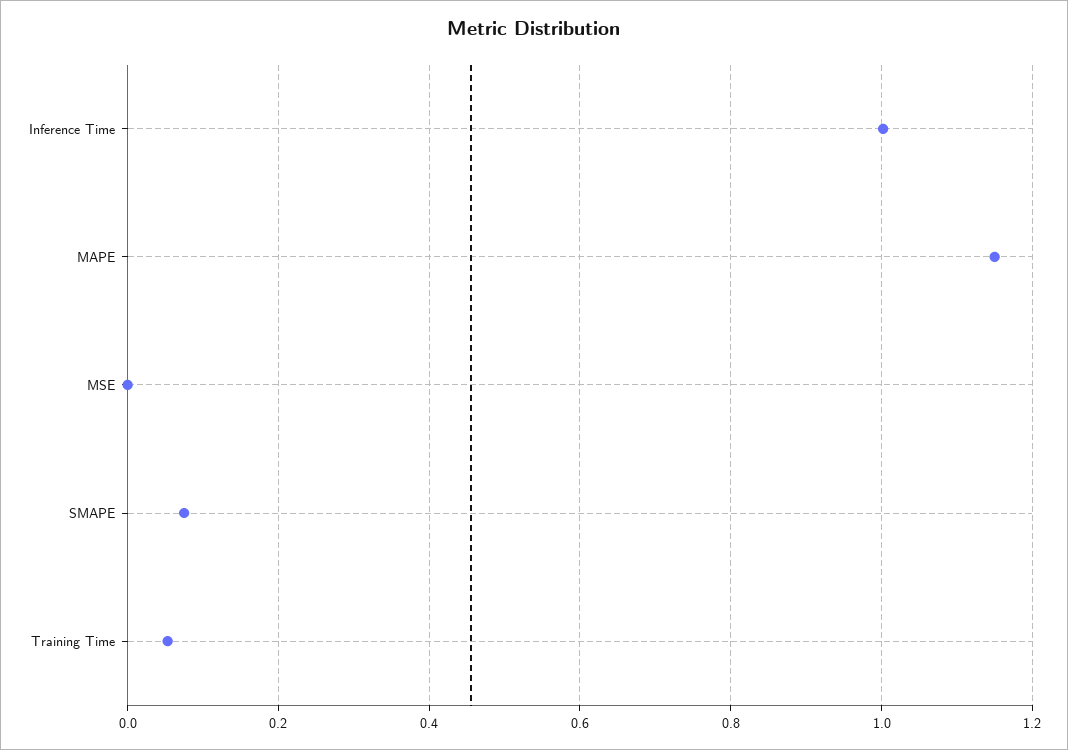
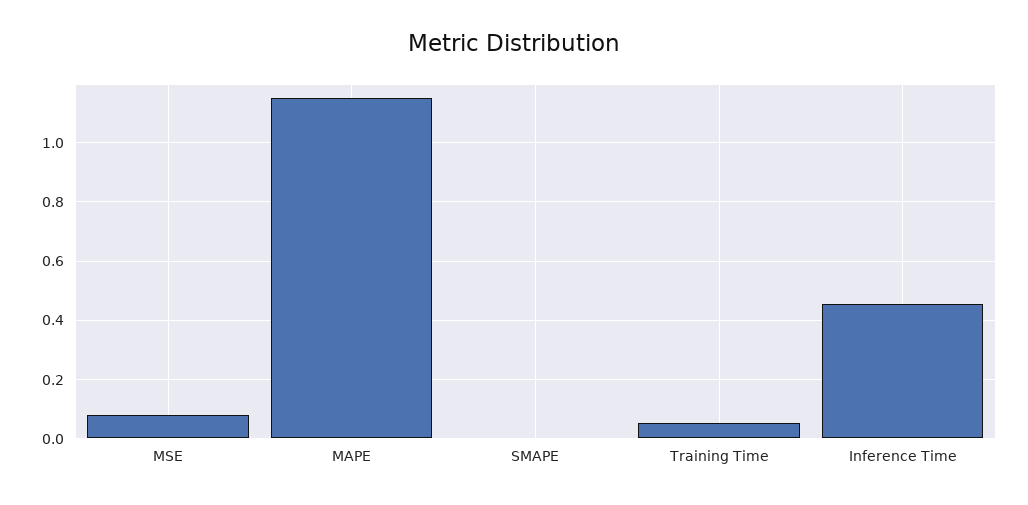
Inference Time: 1 -> 0.45
MSE: 0 -> 0.075
SMAPE: 0.08 -> 0

